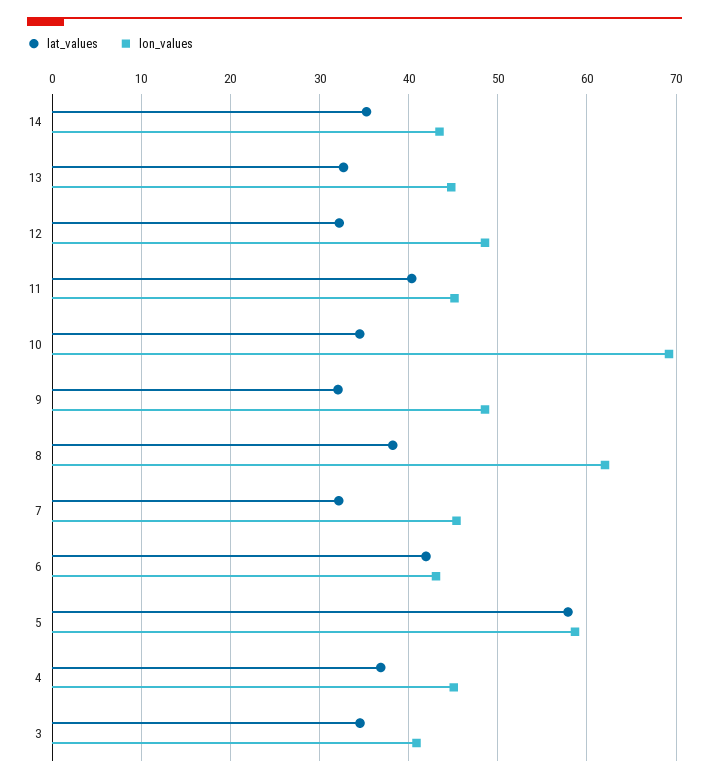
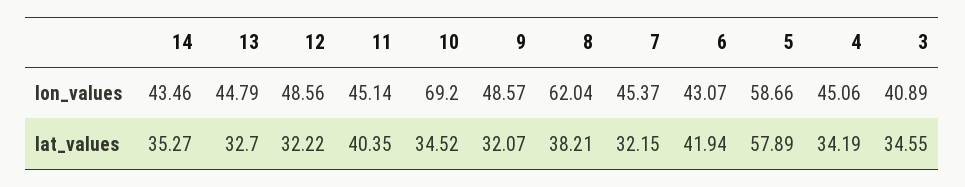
lat_values, 4: 37 -> 34.19

